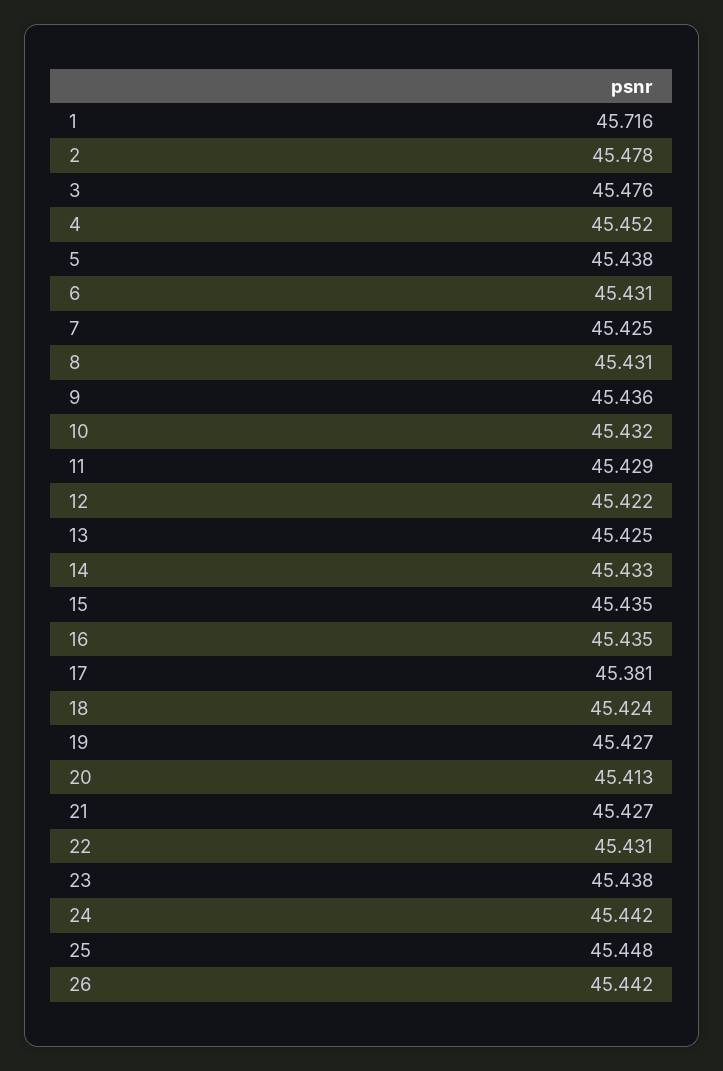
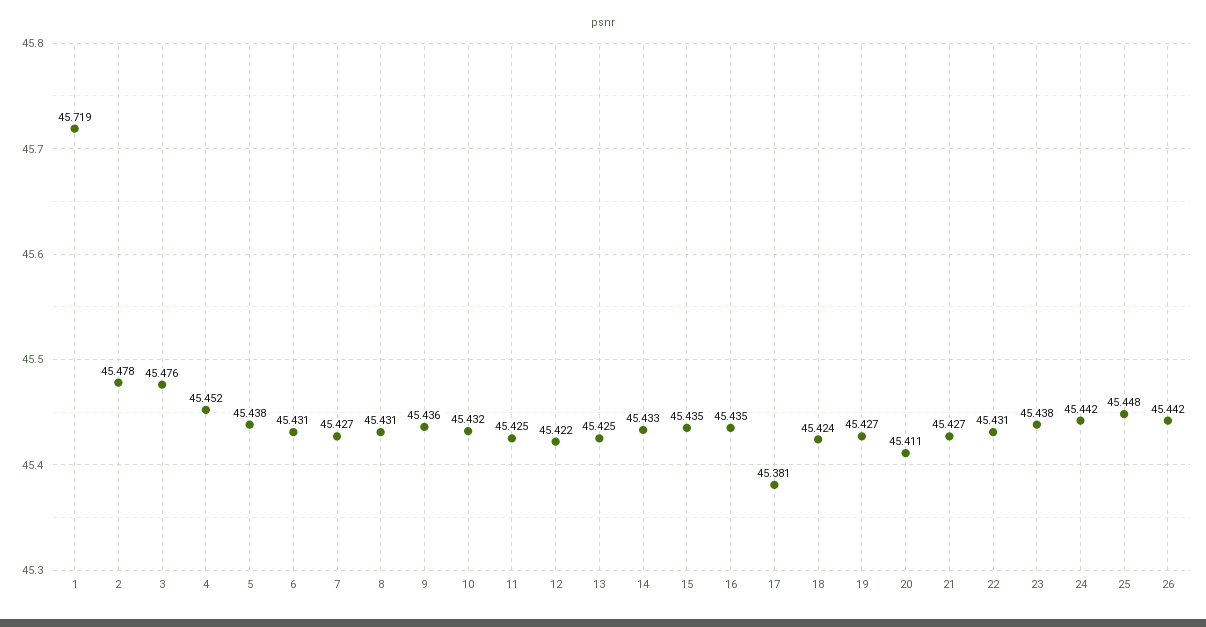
1: 45.716 -> 45.719
7: 45.425 -> 45.427
11: 45.429 -> 45.425
20: 45.413 -> 45.411

